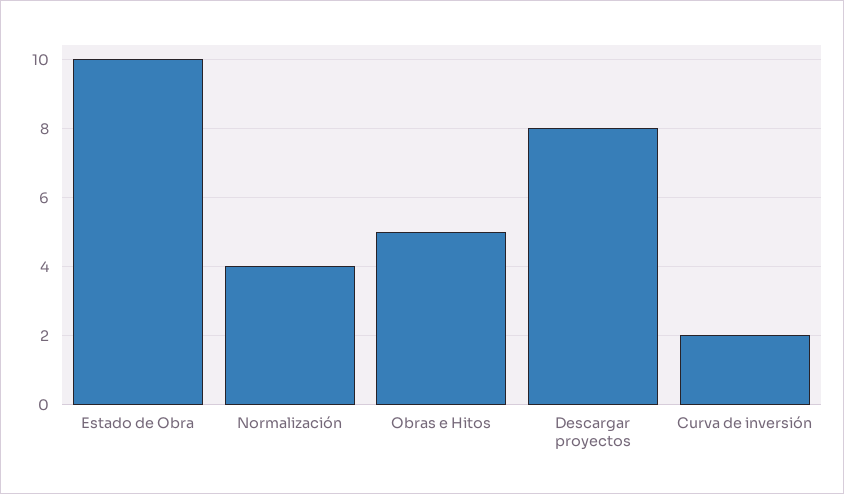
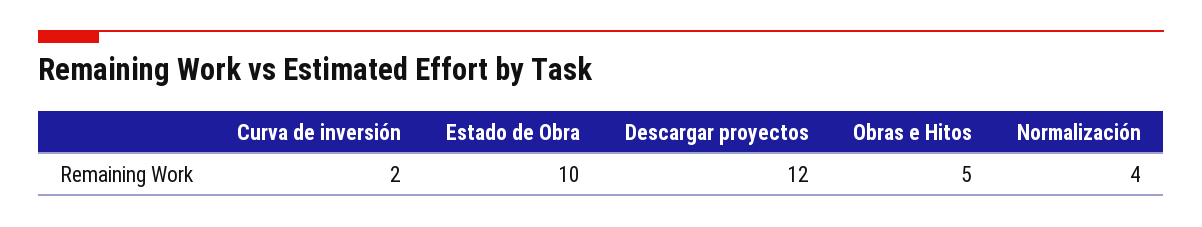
Descargar proyectos: 8 -> 12

